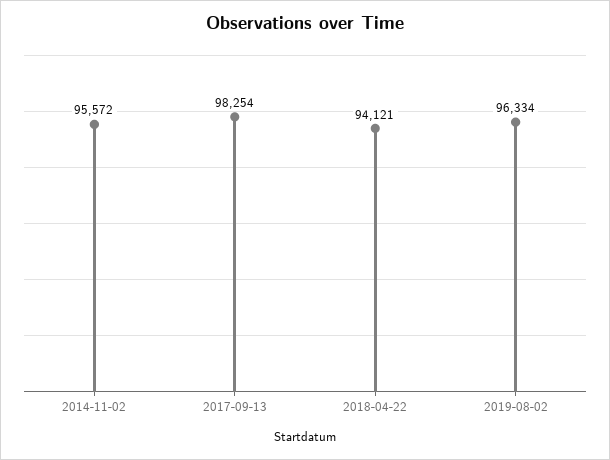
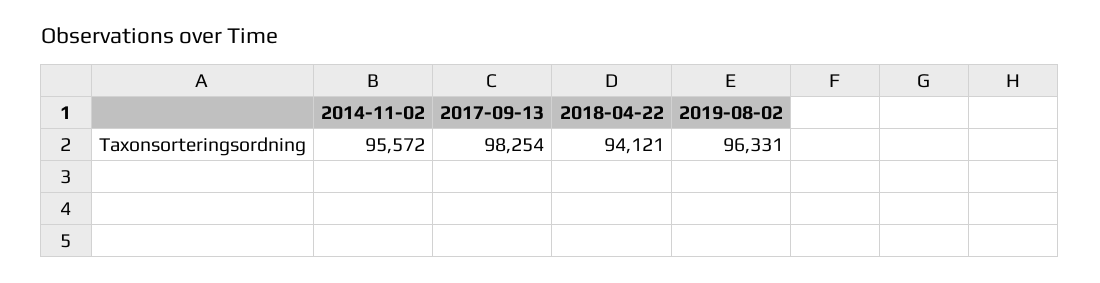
2019-08-02: 96334 -> 96331

